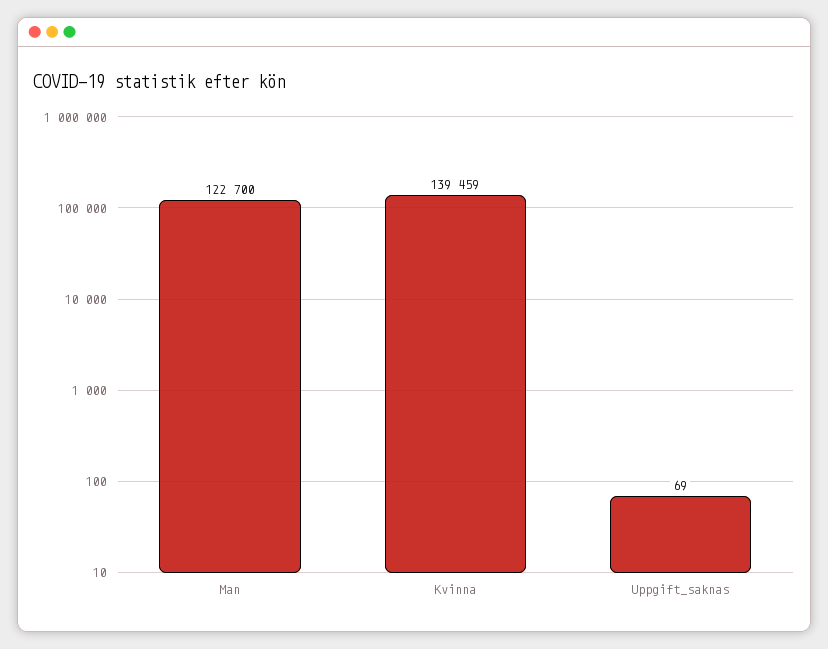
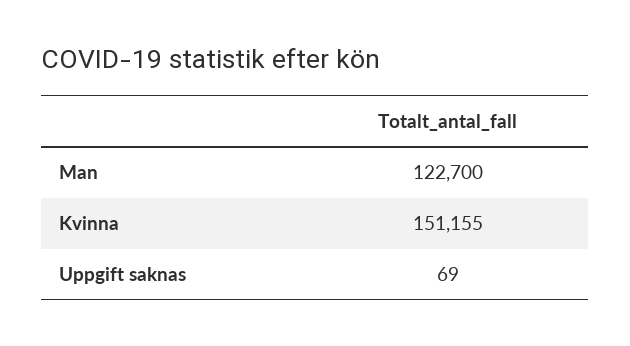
Kvinna: 139459 -> 151155

